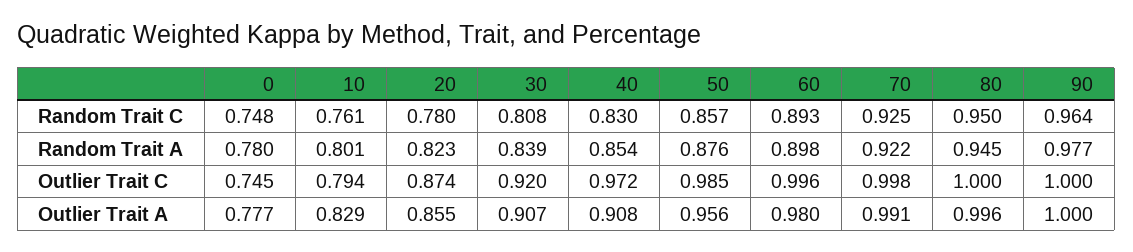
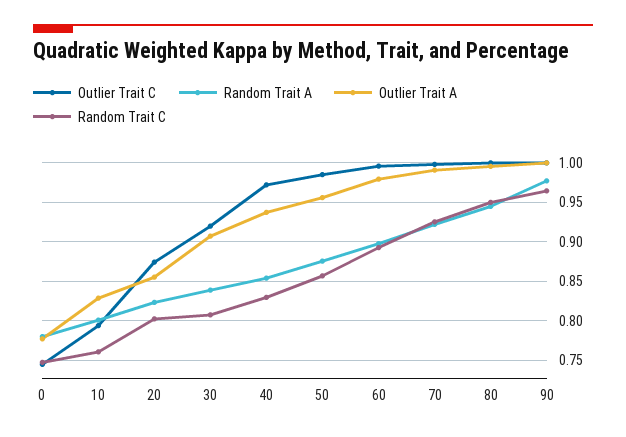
Random Trait C, 20: 0.78 -> 0.8
Outlier Trait A, 40: 0.908 -> 0.94

